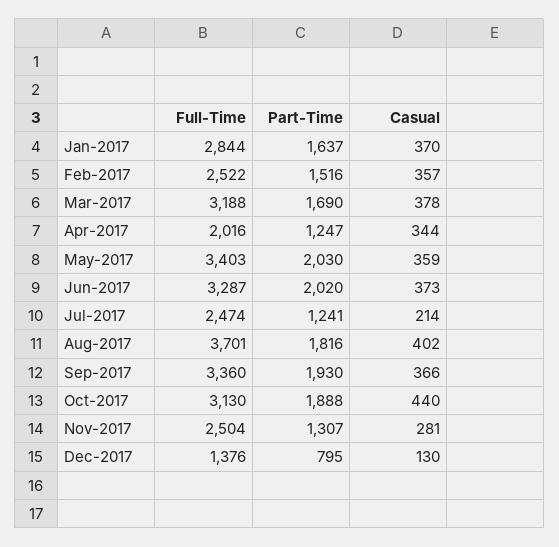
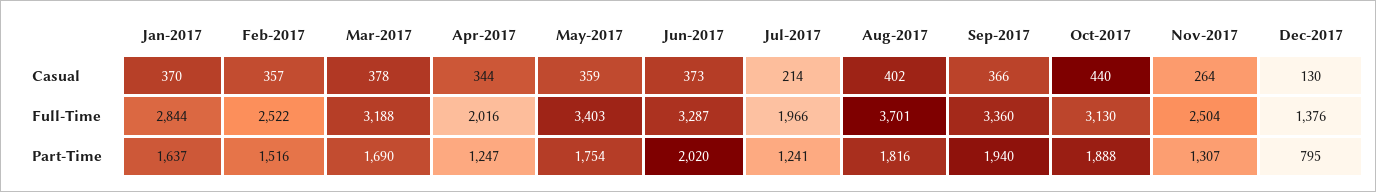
Part-Time, May-2017: 2030 -> 1754
Full-Time, Jul-2017: 2474 -> 1966
Part-Time, Sep-2017: 1930 -> 1940
Casual, Nov-2017: 281 -> 264

